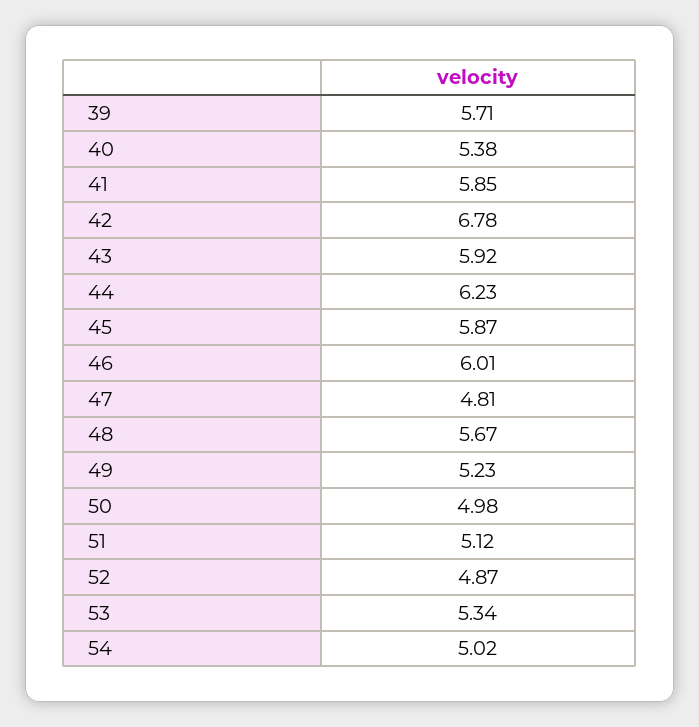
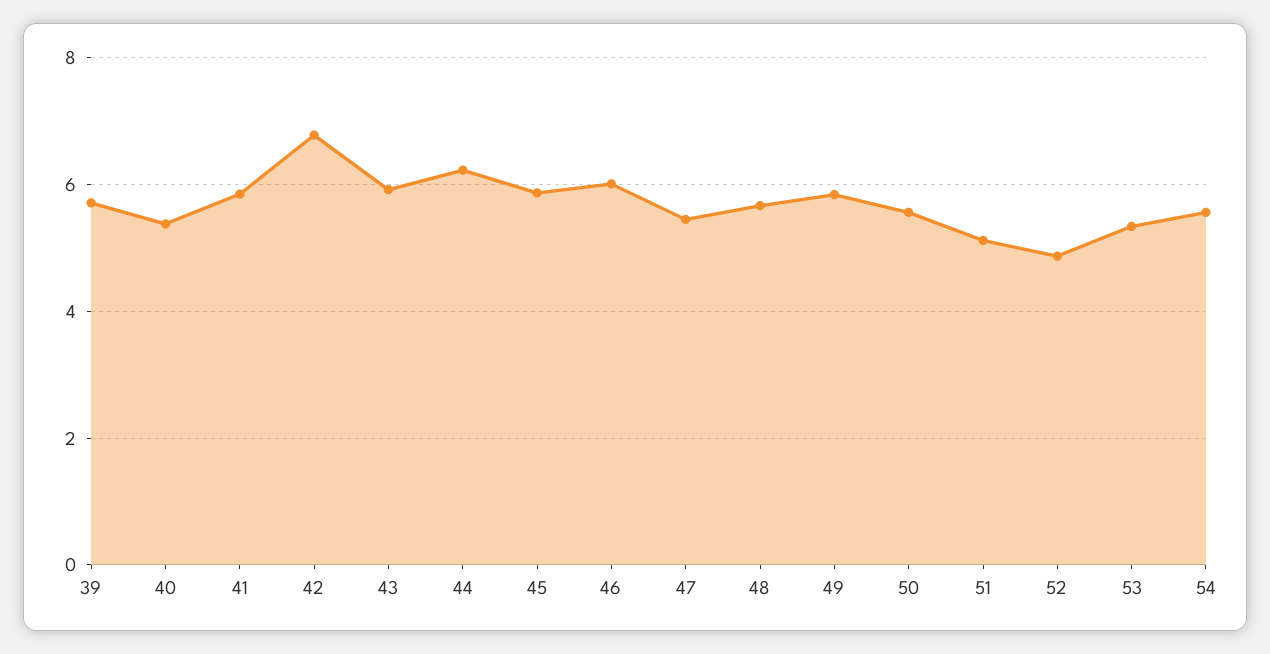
47: 4.81 -> 5.4
49: 5.23 -> 5.8
50: 4.98 -> 5.6
54: 5.02 -> 5.6

